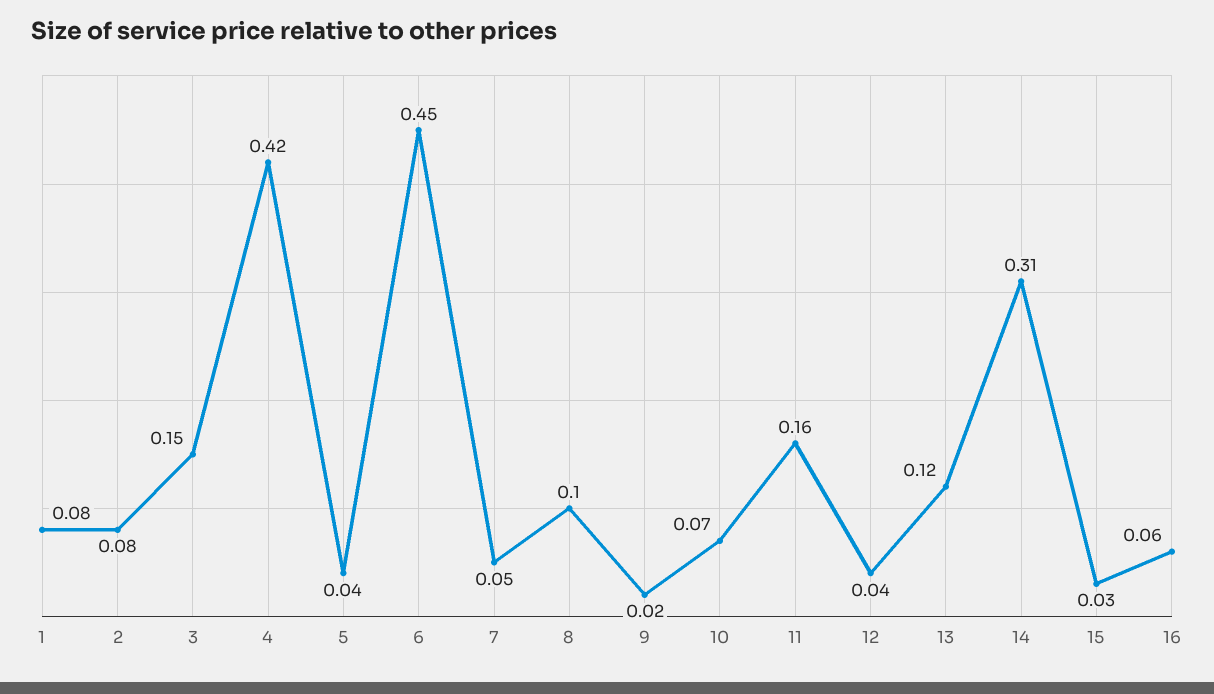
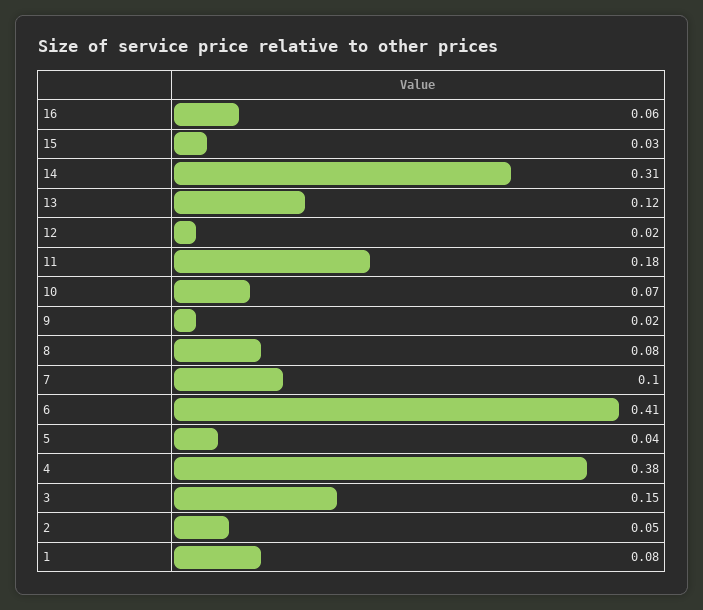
2: 0.08 -> 0.05
4: 0.42 -> 0.38
6: 0.45 -> 0.41
7: 0.05 -> 0.1
8: 0.1 -> 0.08
11: 0.16 -> 0.18
12: 0.04 -> 0.02

